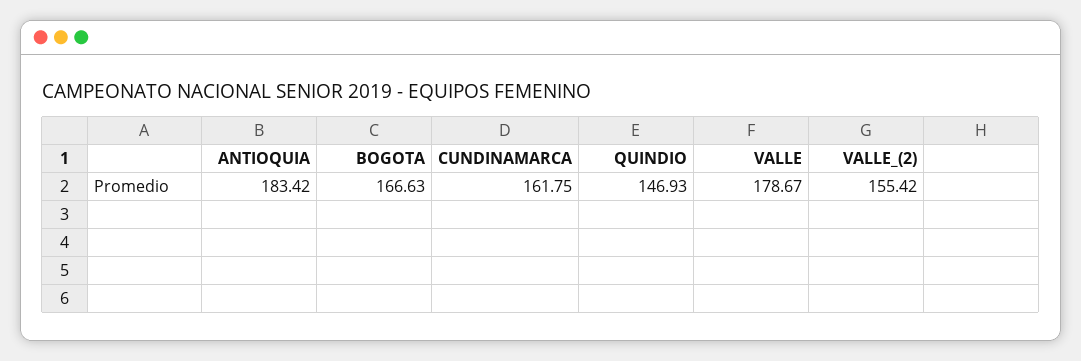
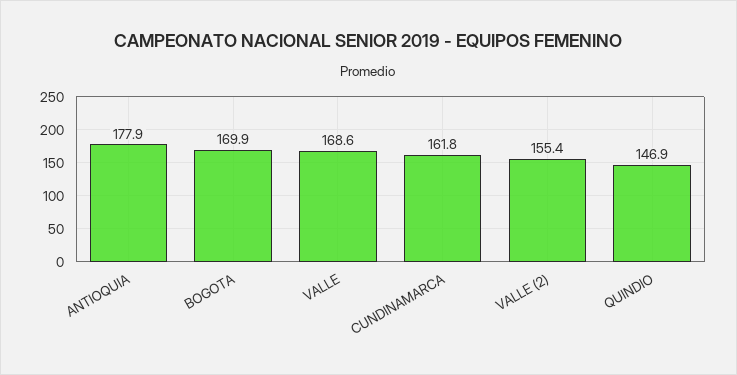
ANTIOQUIA: 183.42 -> 177.9
BOGOTA: 166.63 -> 169.9
VALLE: 178.67 -> 168.6

